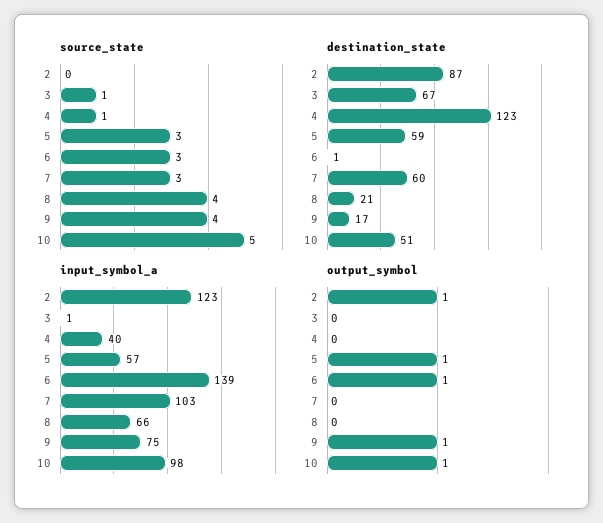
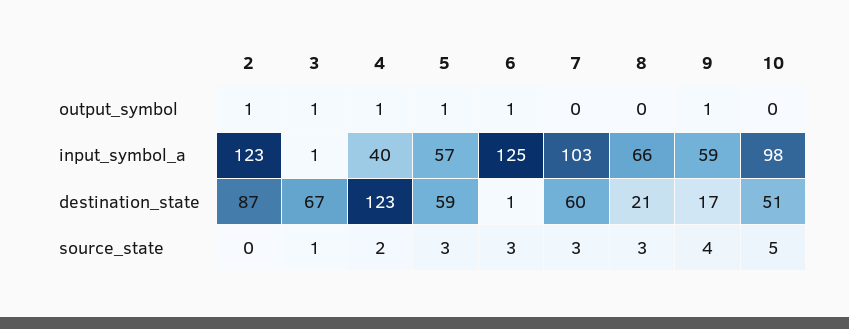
source_state, 4: 1 -> 2
source_state, 8: 4 -> 3
input_symbol_a, 6: 139 -> 125
input_symbol_a, 9: 75 -> 59
output_symbol, 3: 0 -> 1
output_symbol, 4: 0 -> 1
output_symbol, 10: 1 -> 0

